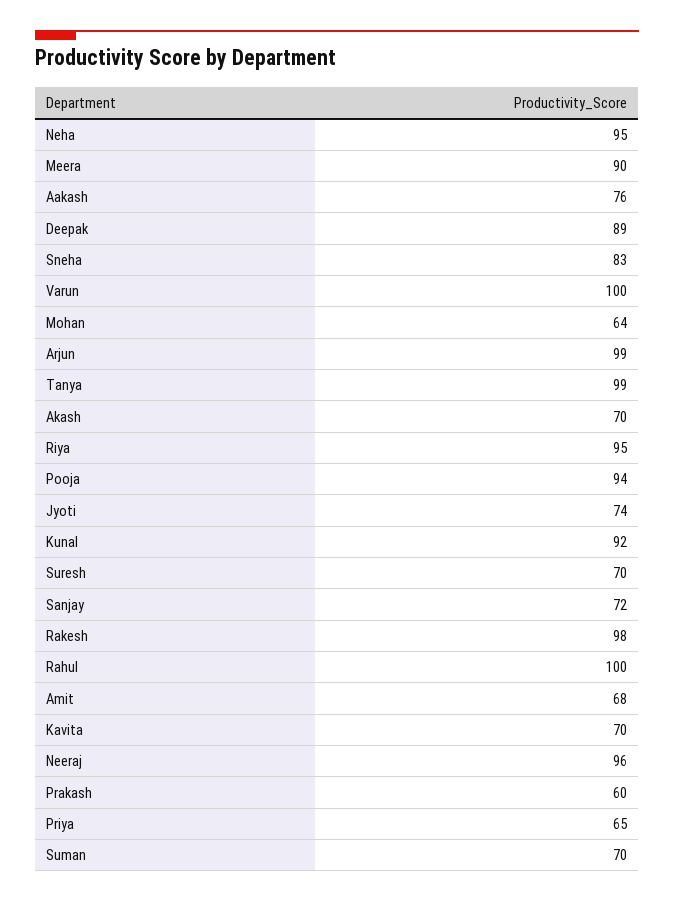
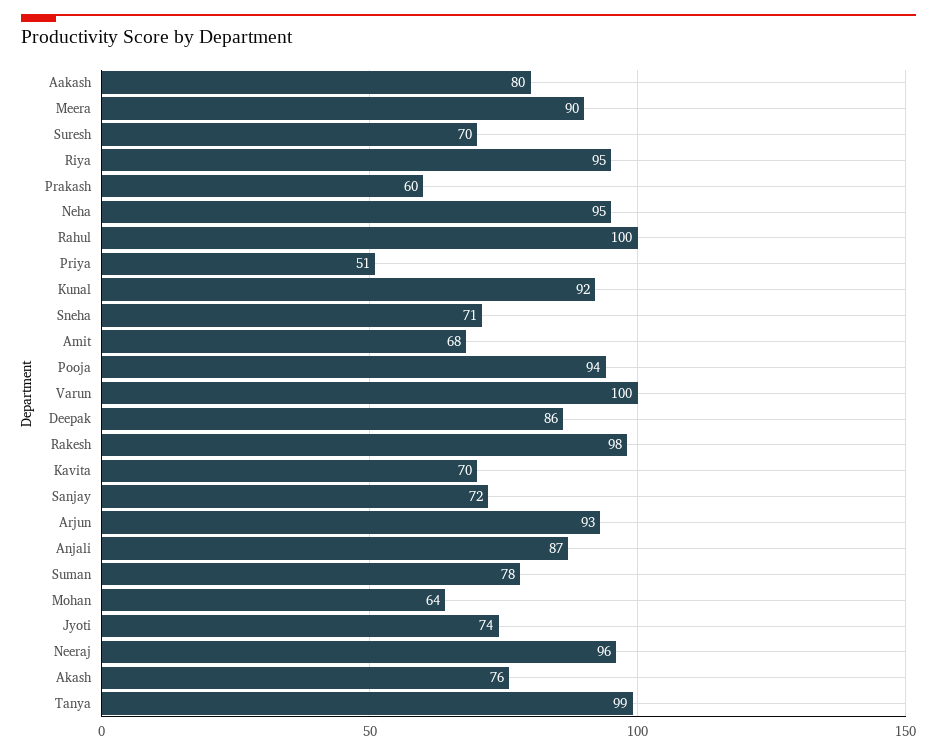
Aakash: 76 -> 80
Deepak: 89 -> 86
Sneha: 83 -> 71
Arjun: 99 -> 93
Akash: 70 -> 76
Priya: 65 -> 51
Suman: 70 -> 78
Anjali: none -> 87

